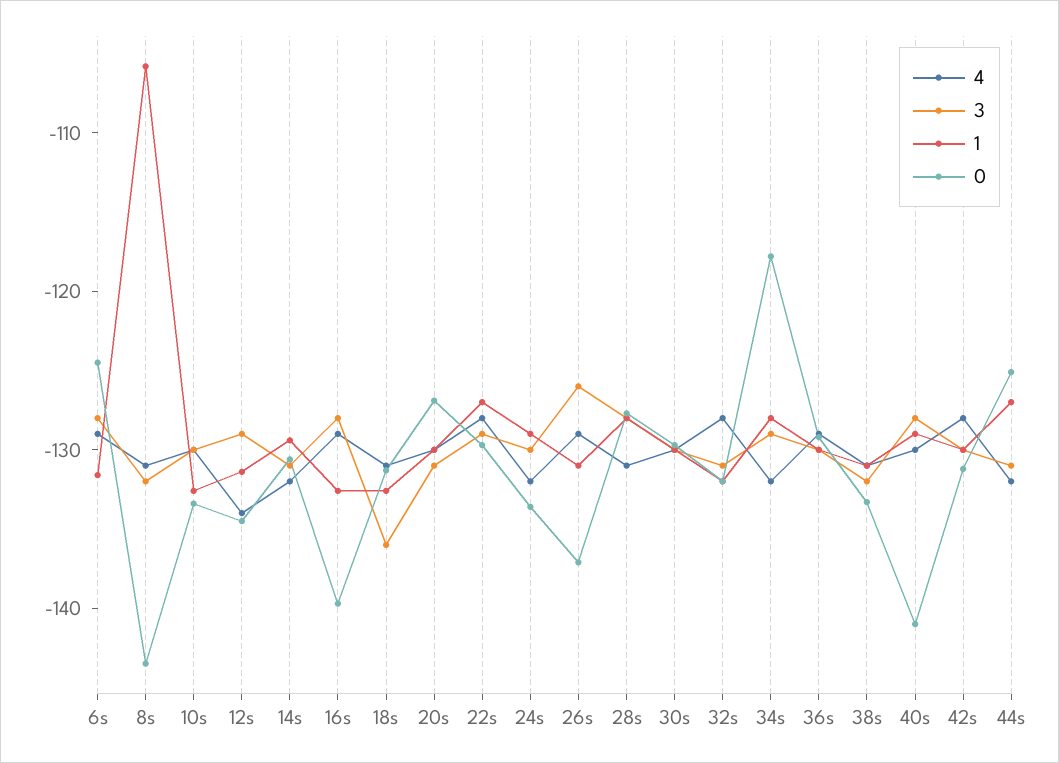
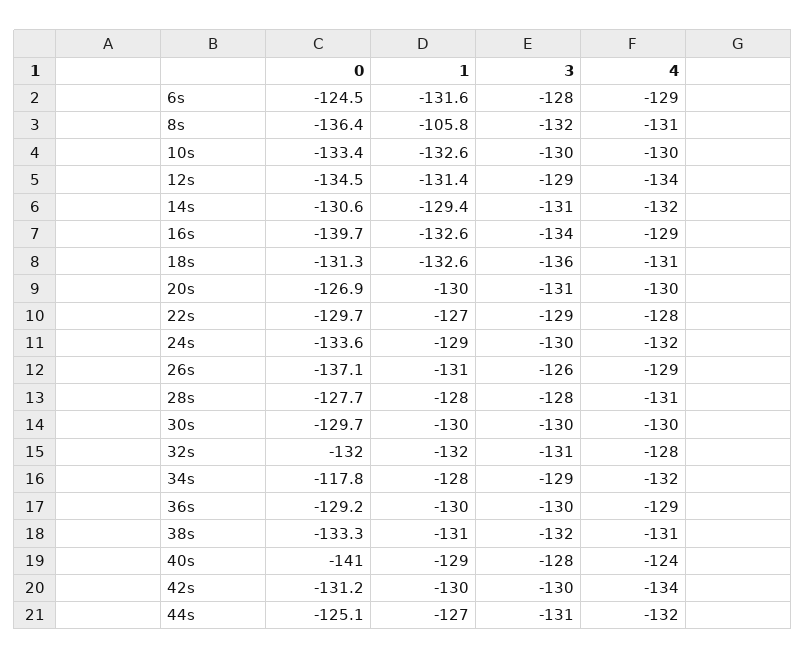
0, 8s: -144 -> -136.4
3, 16s: -128 -> -134
4, 40s: -130 -> -124
4, 42s: -128 -> -134

